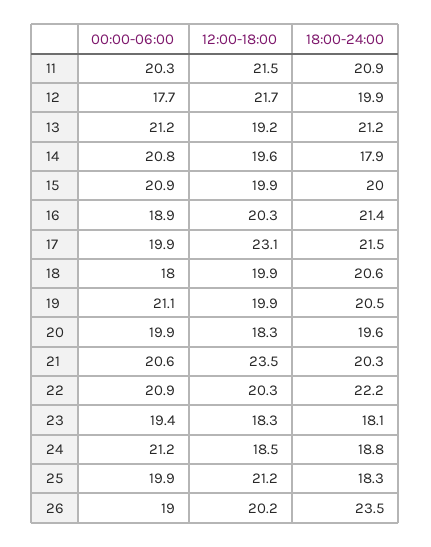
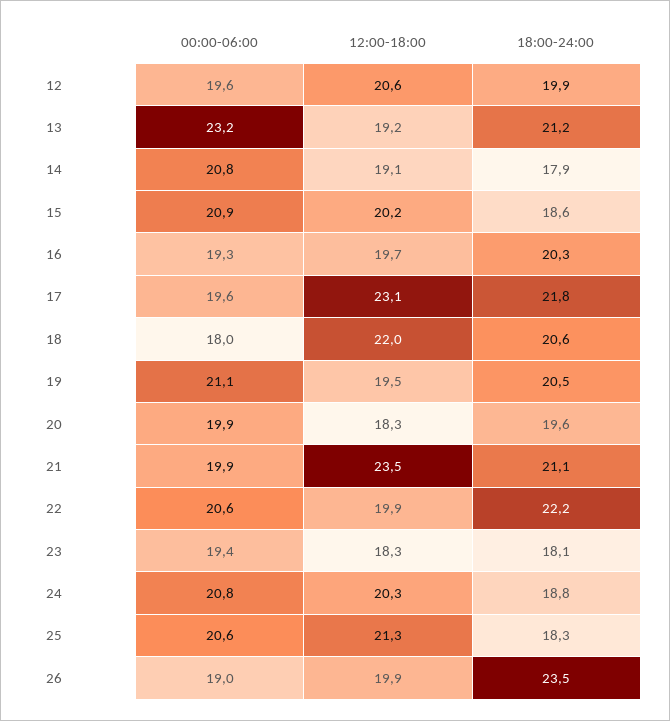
00:00-06:00, 11: 20.3 -> none
12:00-18:00, 11: 21.5 -> none
18:00-24:00, 11: 20.9 -> none
00:00-06:00, 12: 17.7 -> 19.6
12:00-18:00, 12: 21.7 -> 20.6
00:00-06:00, 13: 21.2 -> 23.2
12:00-18:00, 14: 19.6 -> 19.1
12:00-18:00, 15: 19.9 -> 20.2
18:00-24:00, 15: 20 -> 18.6
00:00-06:00, 16: 18.9 -> 19.3
12:00-18:00, 16: 20.3 -> 19.7
18:00-24:00, 16: 21.4 -> 20.3
00:00-06:00, 17: 19.9 -> 19.6
18:00-24:00, 17: 21.5 -> 21.8
12:00-18:00, 18: 19.9 -> 22
12:00-18:00, 19: 19.9 -> 19.5
00:00-06:00, 21: 20.6 -> 19.9
18:00-24:00, 21: 20.3 -> 21.1
00:00-06:00, 22: 20.9 -> 20.6
12:00-18:00, 22: 20.3 -> 19.9
00:00-06:00, 24: 21.2 -> 20.8
12:00-18:00, 24: 18.5 -> 20.3
00:00-06:00, 25: 19.9 -> 20.6
12:00-18:00, 25: 21.2 -> 21.3
12:00-18:00, 26: 20.2 -> 19.9

